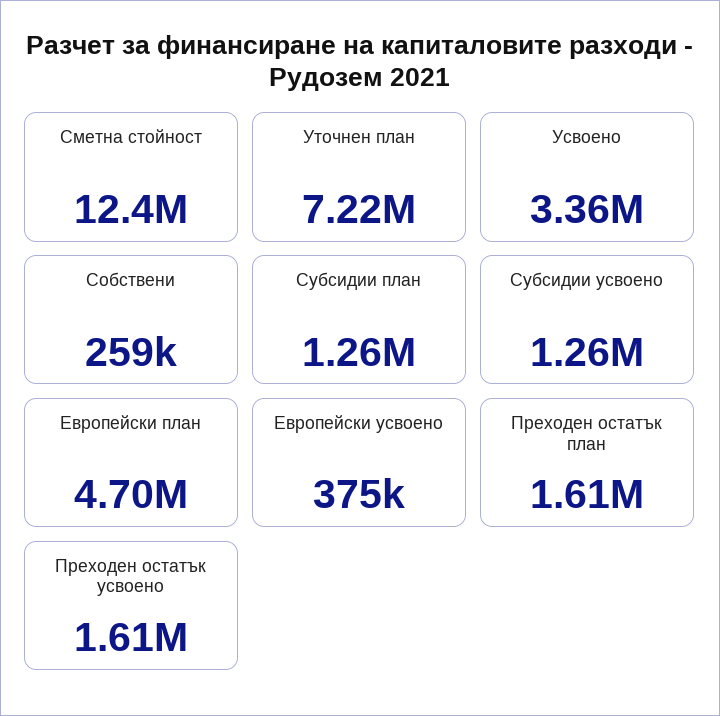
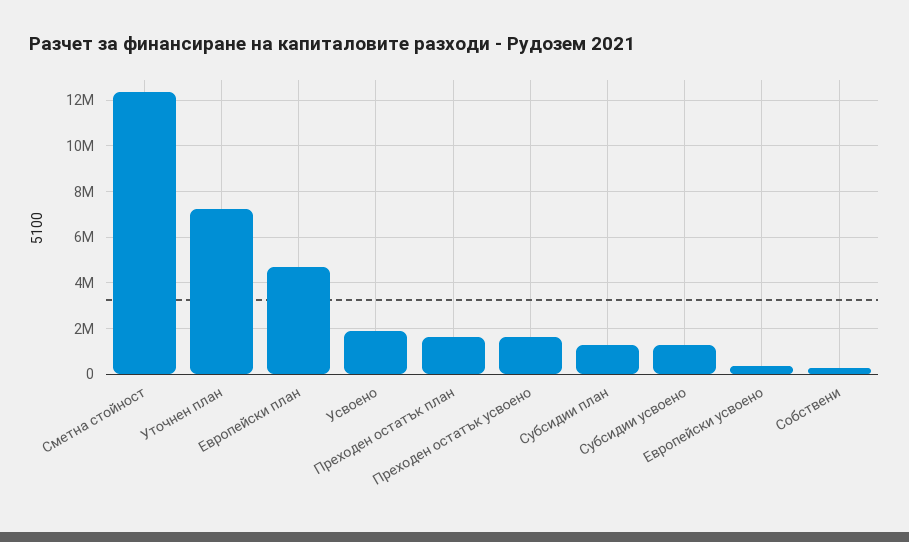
Усвоено: 3360000 -> 2000000

